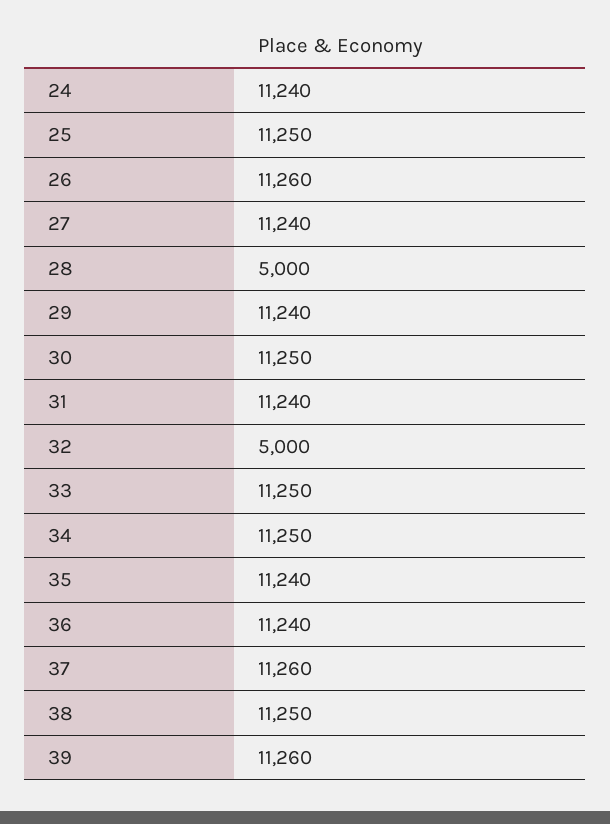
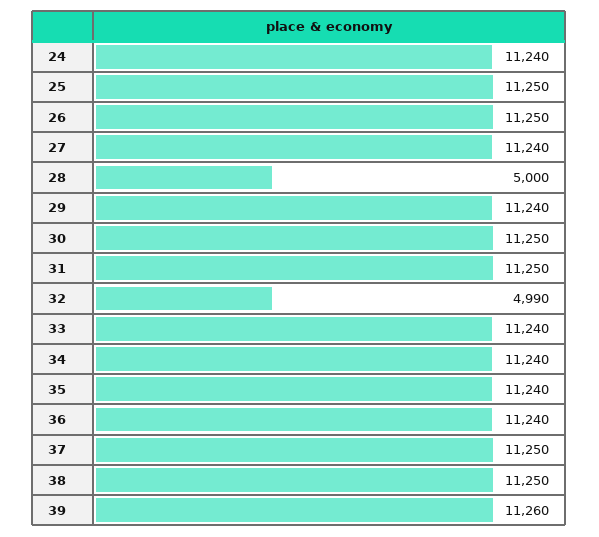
26: 11260 -> 11250
31: 11240 -> 11250
32: 5000 -> 4990
33: 11250 -> 11240
34: 11250 -> 11240
37: 11260 -> 11250

